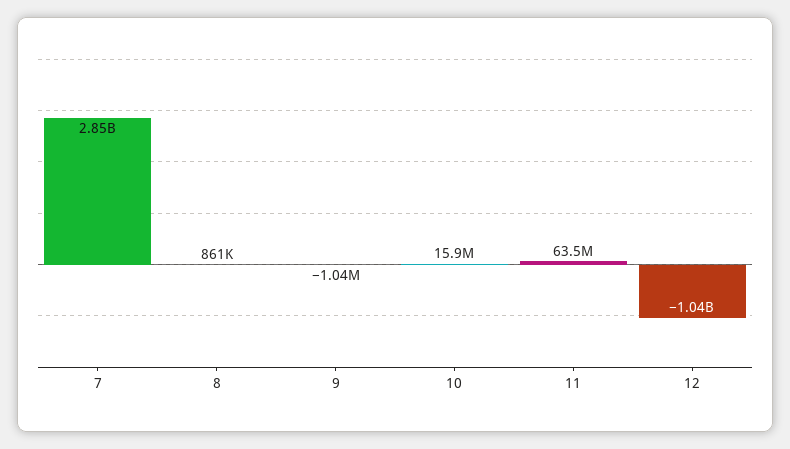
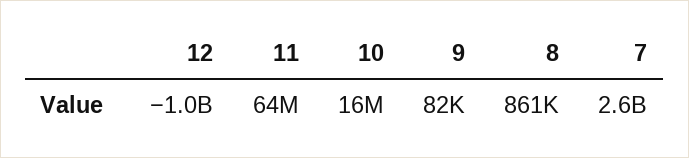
7: 2850000000 -> 2600000000
9: -1040000 -> 82000

